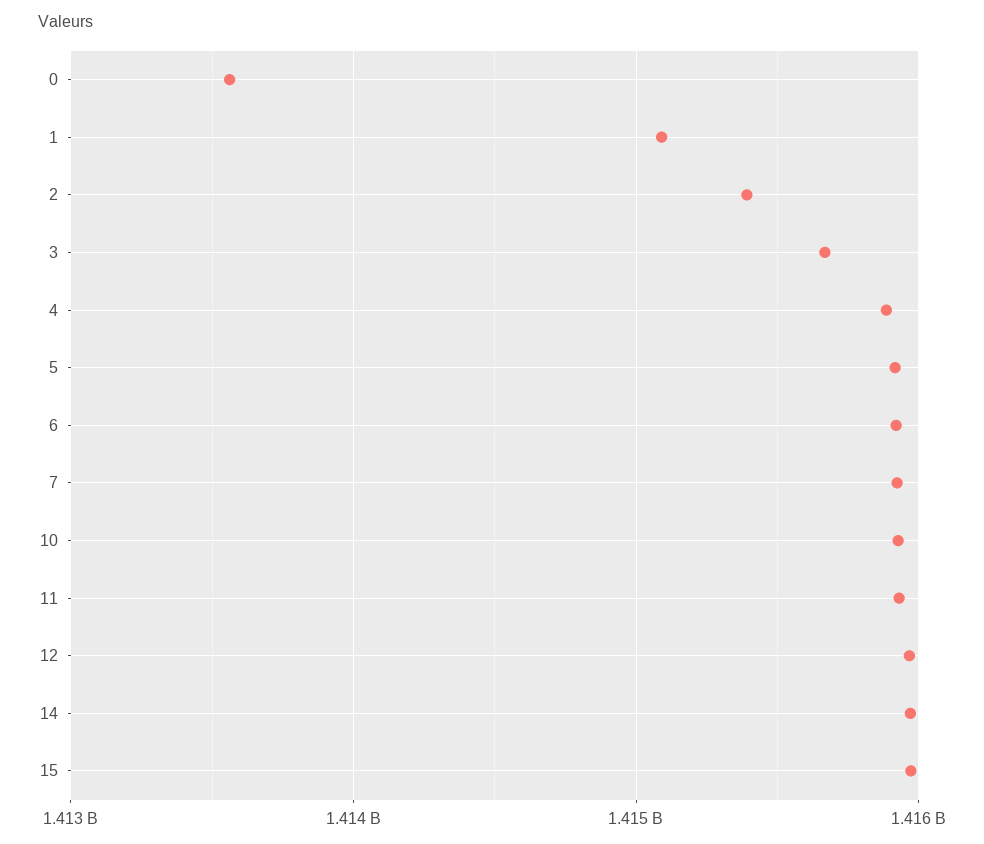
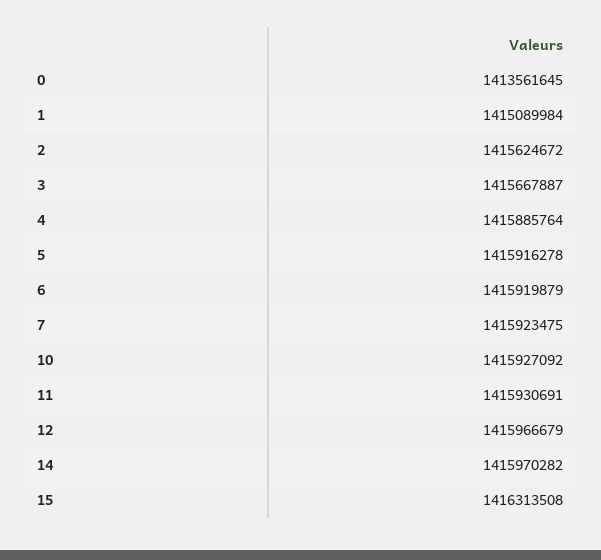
2: 1415400000 -> 1415624672
15: 1416000000 -> 1416313508

